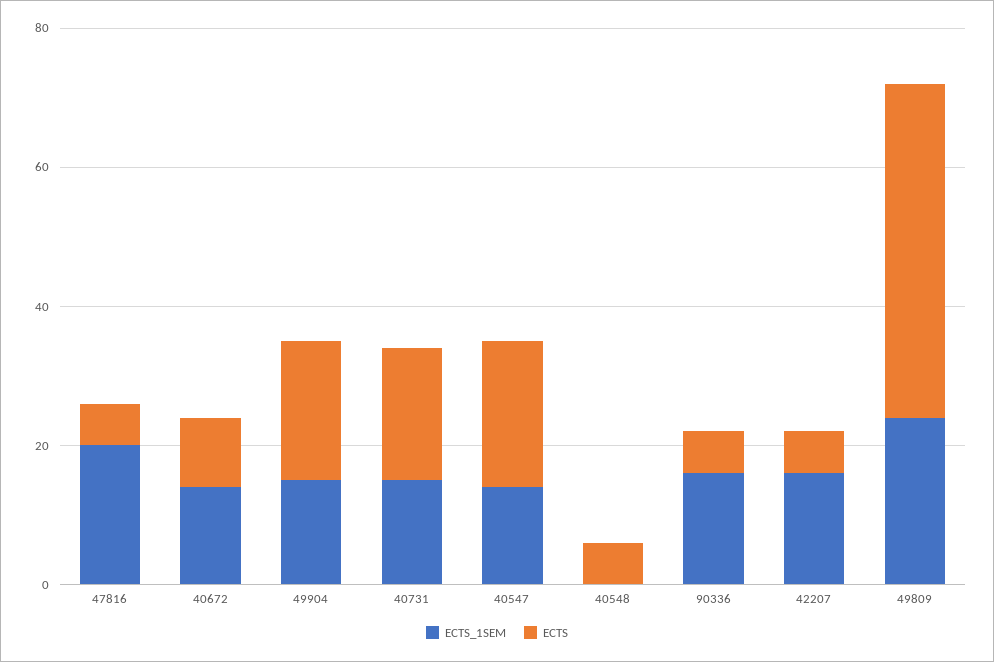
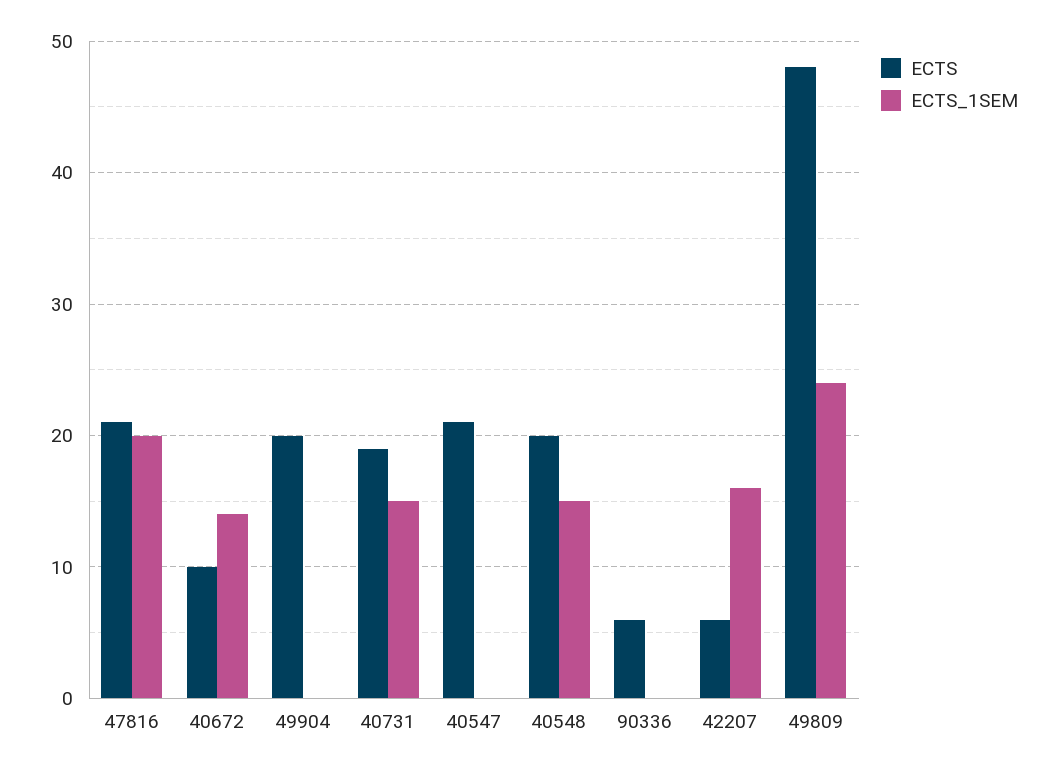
ECTS, 47816: 5 -> 21
ECTS_1SEM, 49904: 15 -> 0
ECTS_1SEM, 40547: 15 -> 0
ECTS_1SEM, 40548: 0 -> 15
ECTS, 40548: 5 -> 20
ECTS_1SEM, 90336: 15 -> 0

